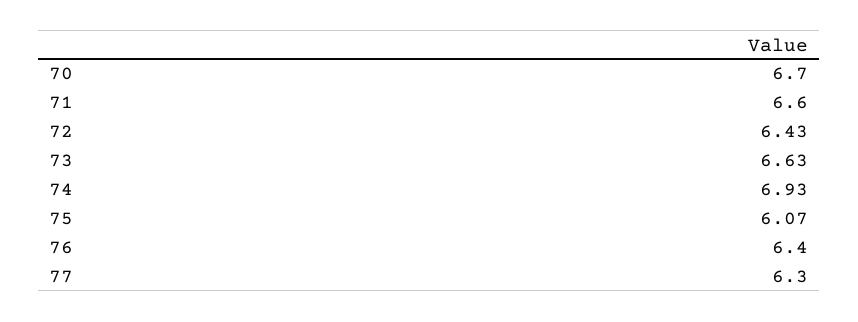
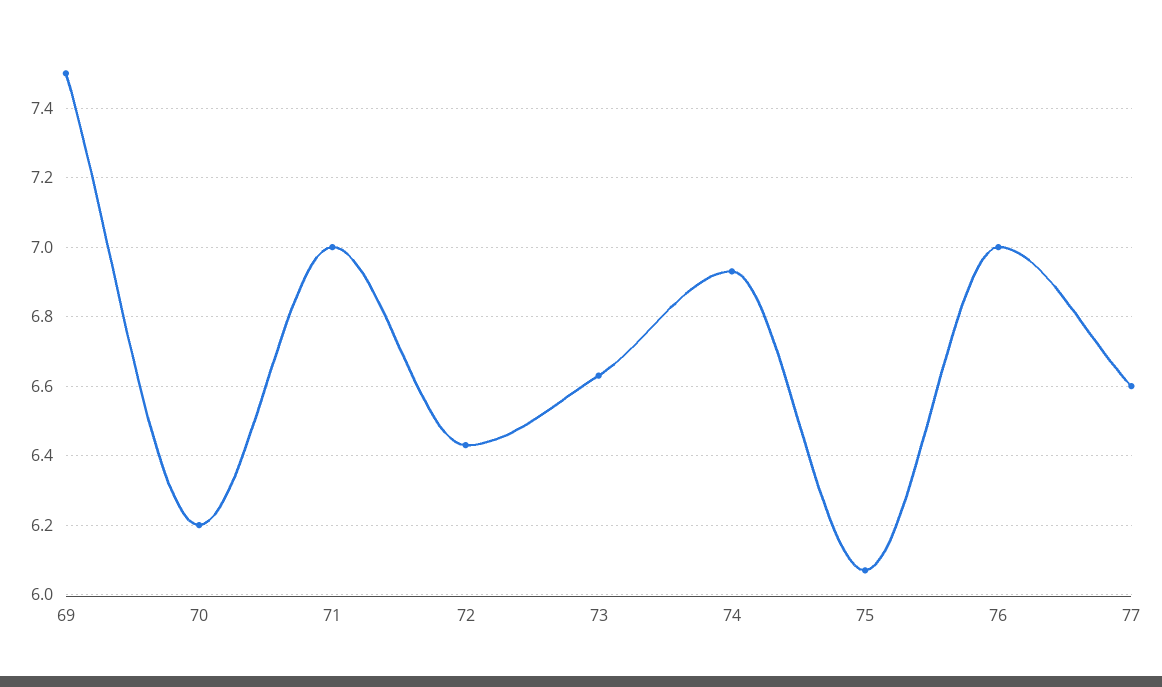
70: 6.7 -> 6.2
71: 6.6 -> 7
76: 6.4 -> 7
77: 6.3 -> 6.6
69: none -> 7.5

